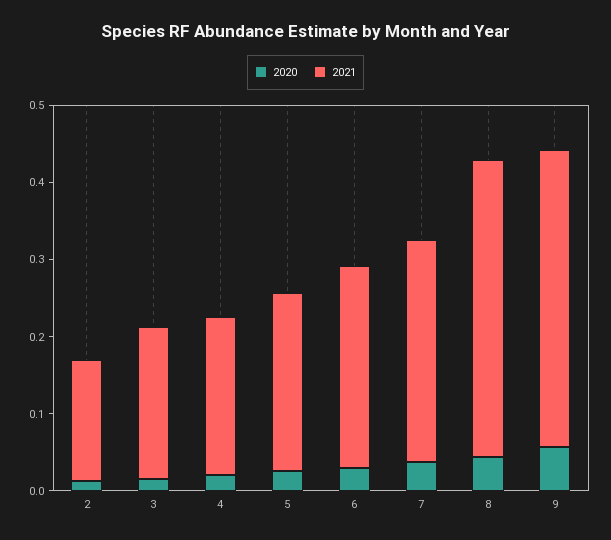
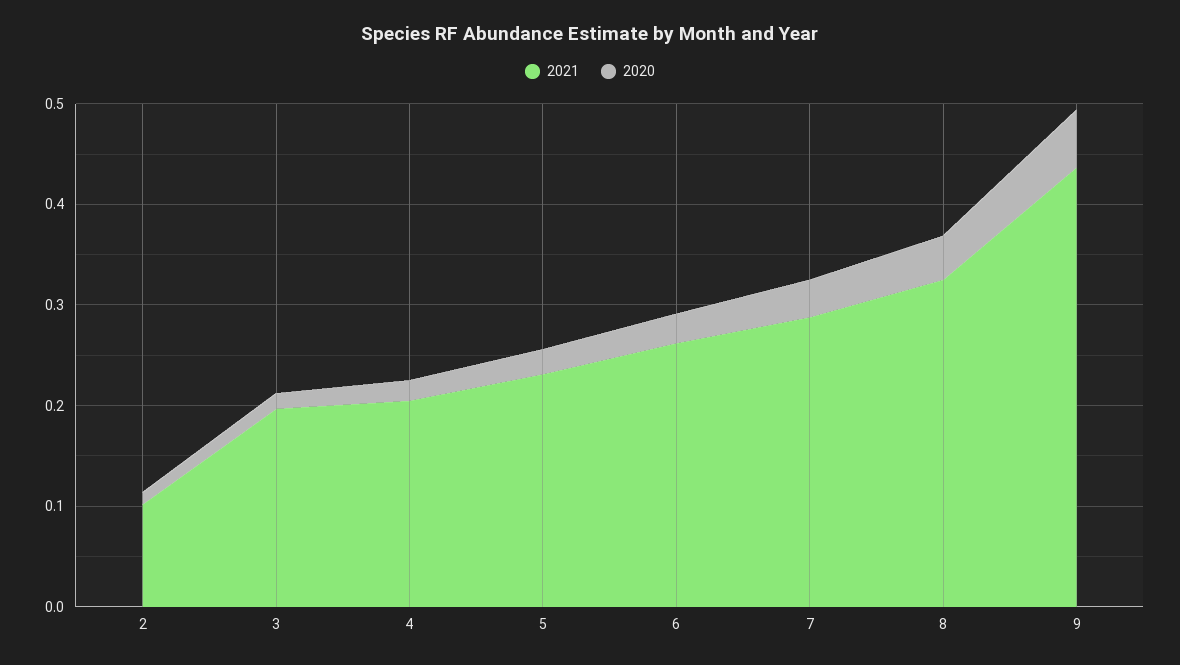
2021, 2: 0.16 -> 0.1
2021, 8: 0.38 -> 0.32
2021, 9: 0.38 -> 0.44

